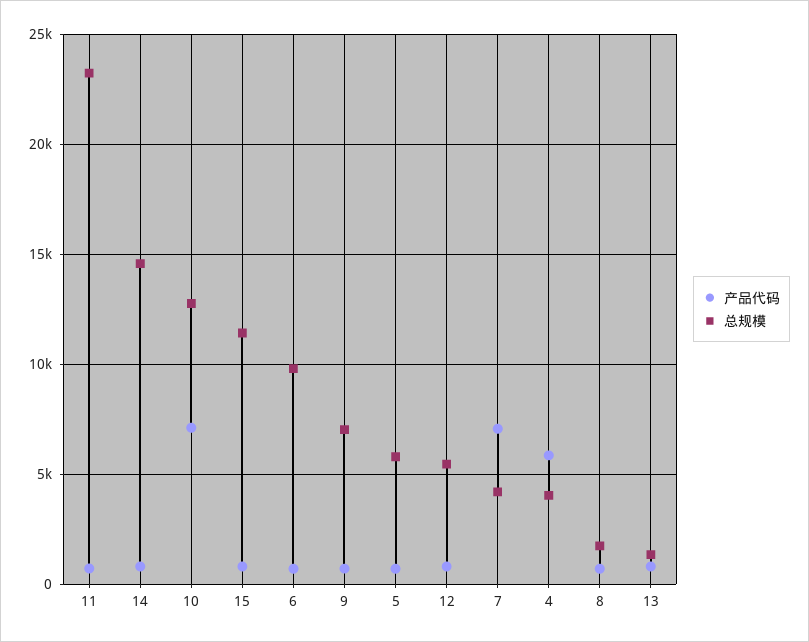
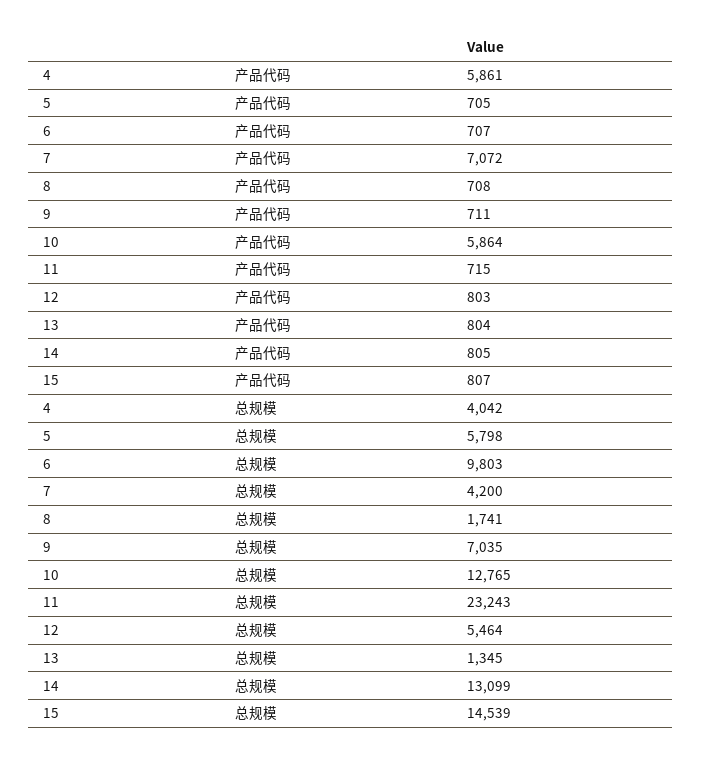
总规模, 14: 14500 -> 13099
产品代码, 10: 7000 -> 5864
总规模, 15: 11500 -> 14539

